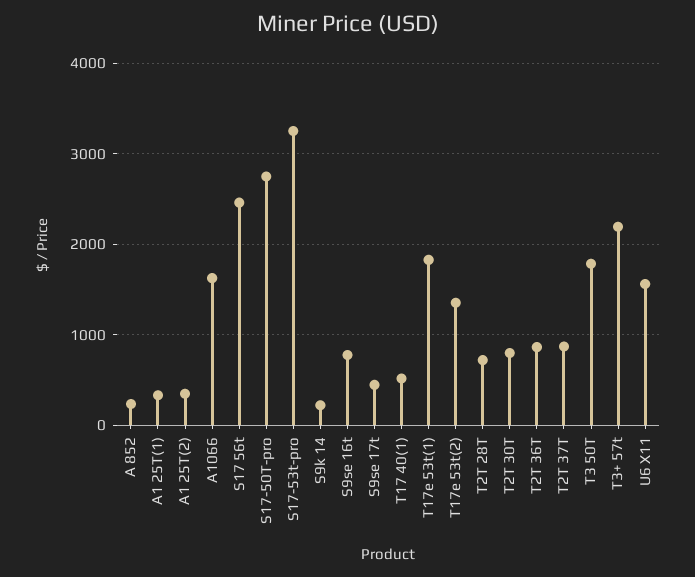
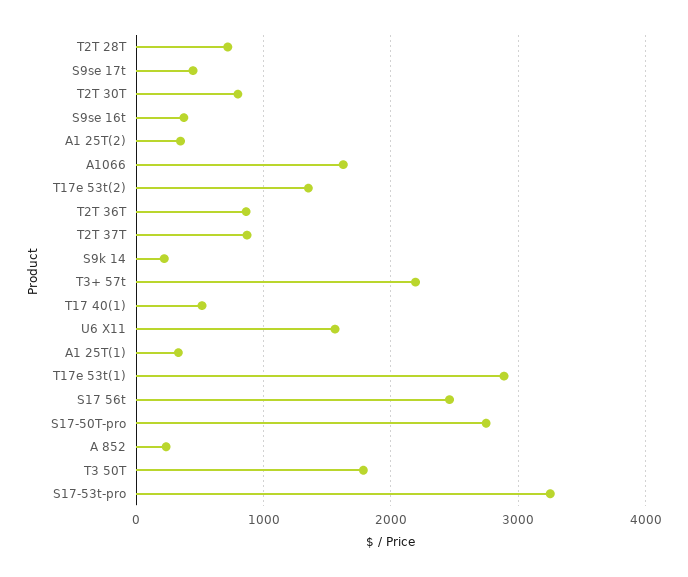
S9se 16t: 800 -> 400
T17e 53t(1): 1800 -> 2900

